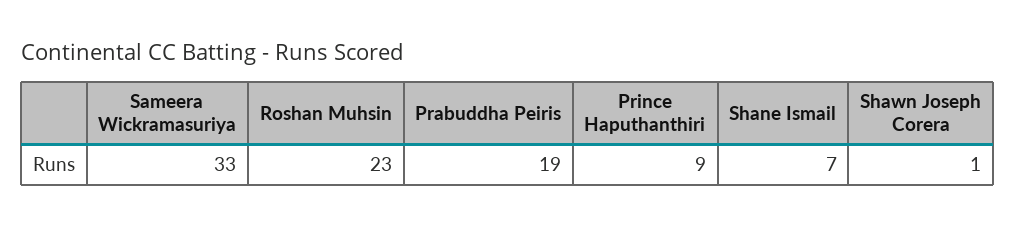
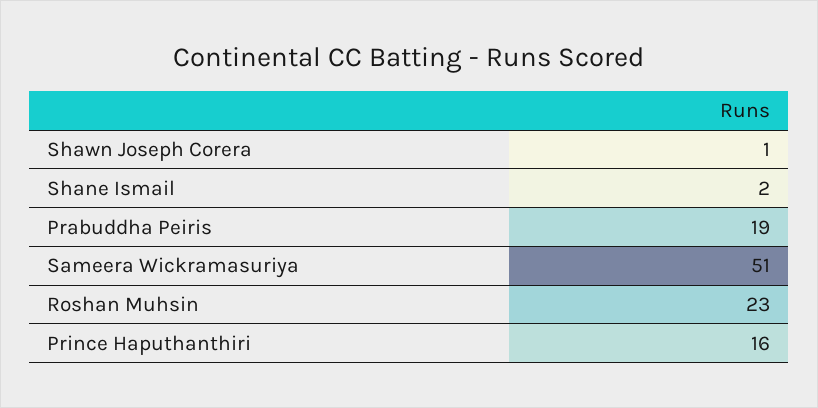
Sameera Wickramasuriya: 33 -> 51
Prince Haputhanthiri: 9 -> 16
Shane Ismail: 7 -> 2

